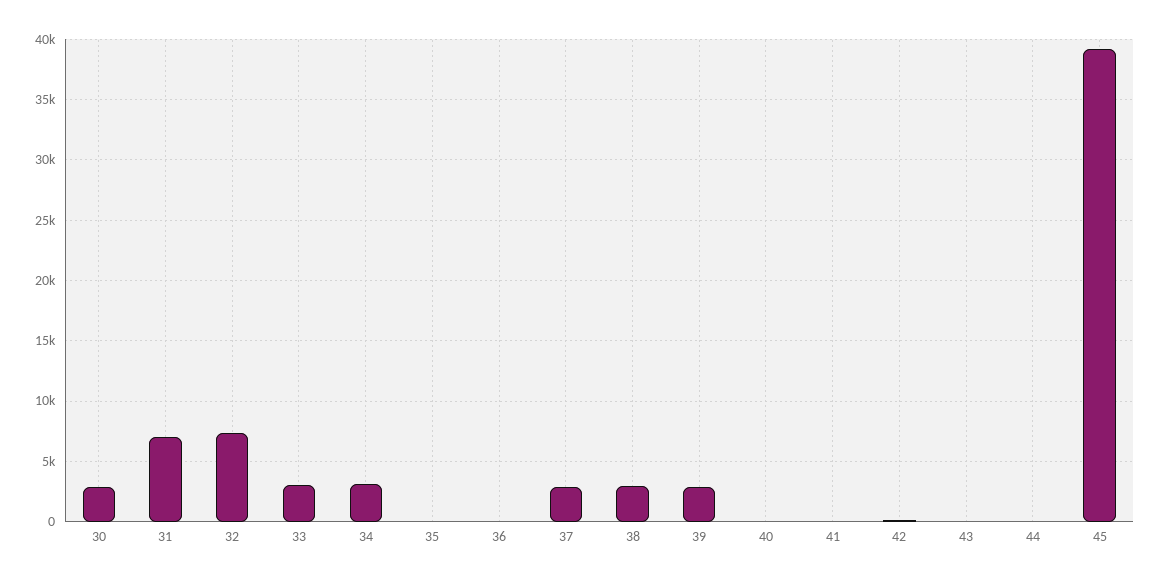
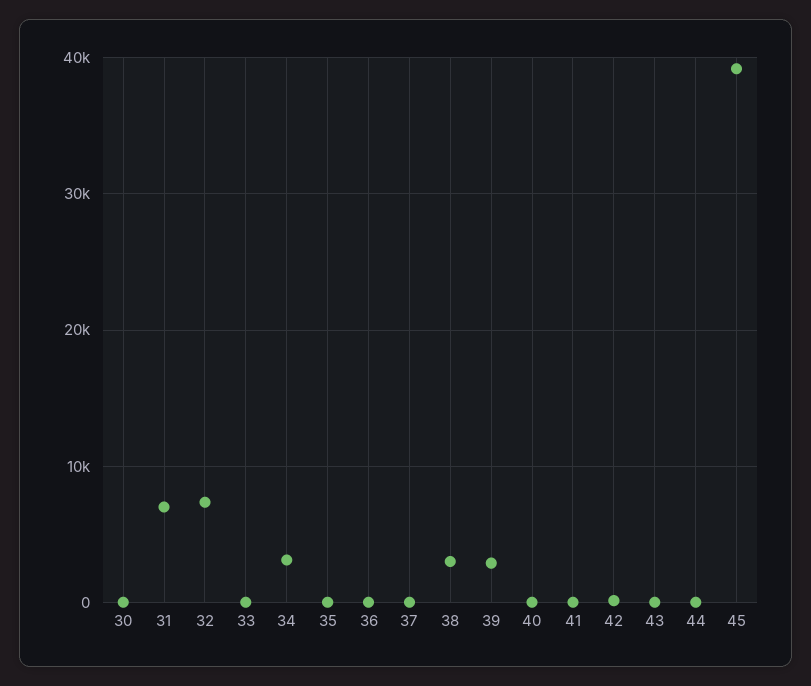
30: 3000 -> 0
33: 3000 -> 0
37: 3000 -> 0

